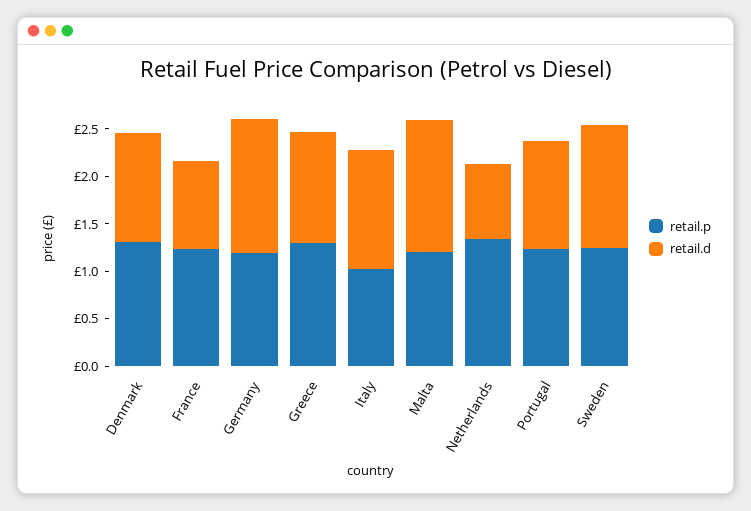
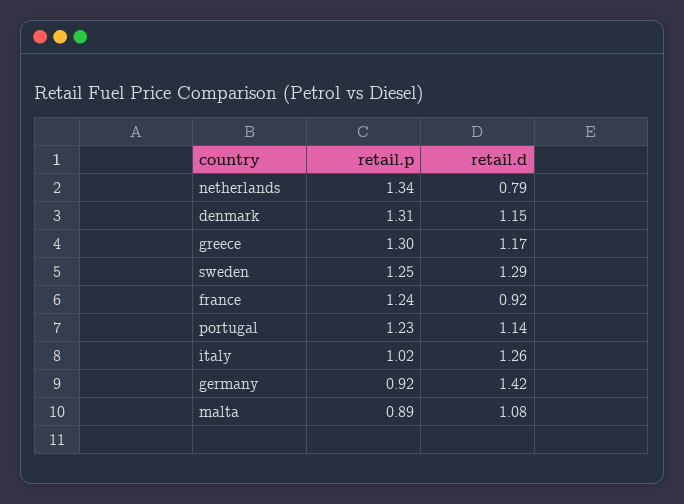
retail.p, Germany: 1.2 -> 0.92
retail.p, Malta: 1.2 -> 0.89
retail.d, Malta: 1.4 -> 1.08

